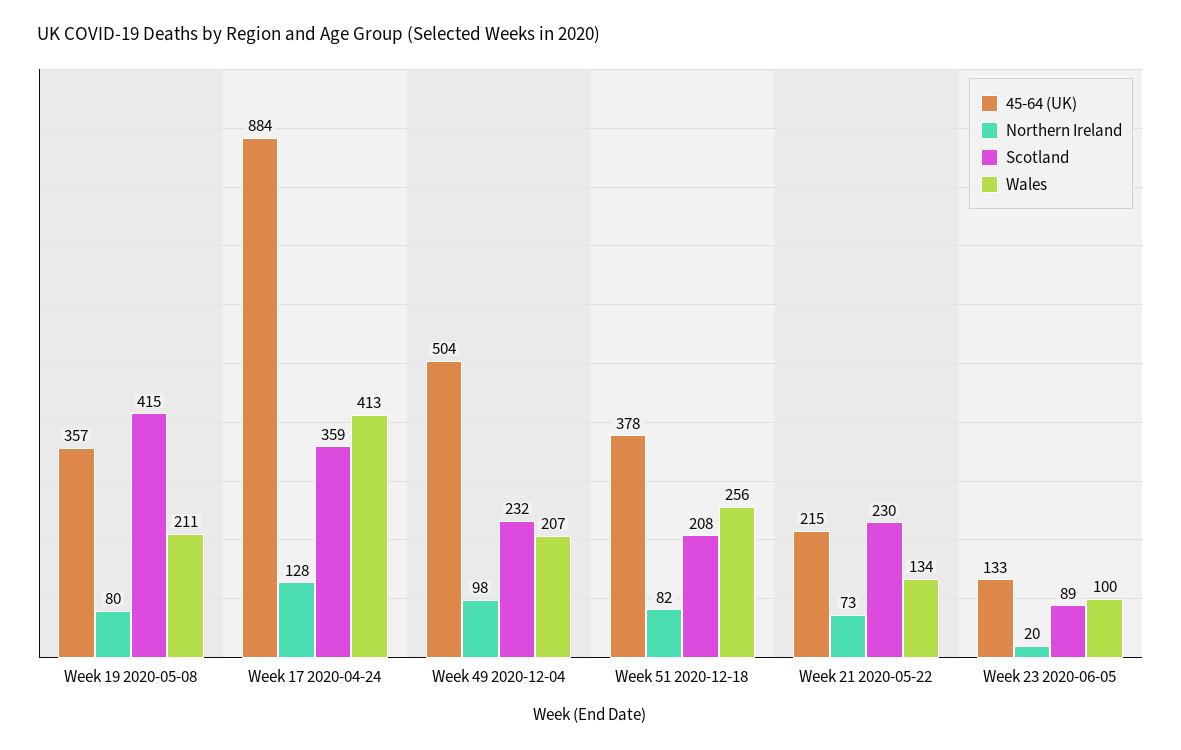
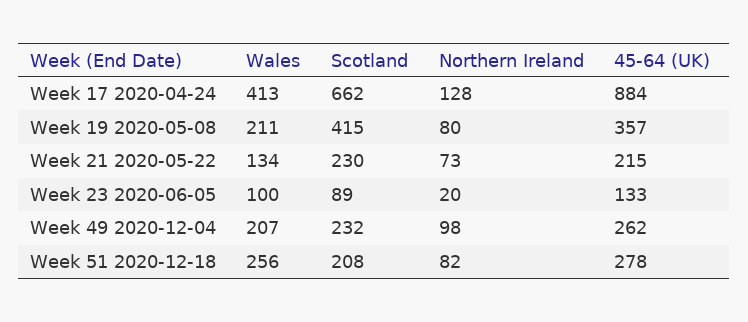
Scotland, Week 17 2020-04-24: 359 -> 662
45-64 (UK), Week 49 2020-12-04: 504 -> 262
45-64 (UK), Week 51 2020-12-18: 378 -> 278

